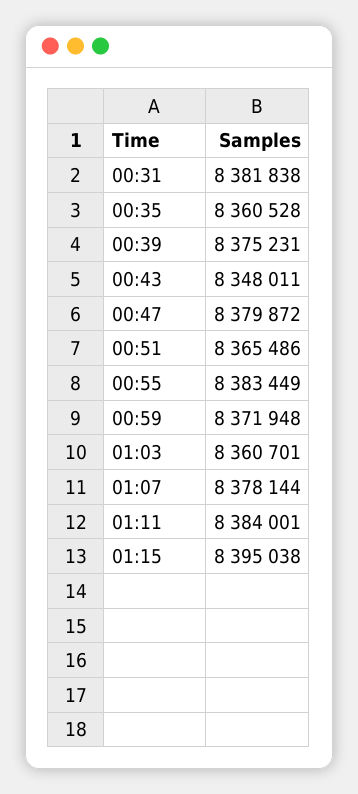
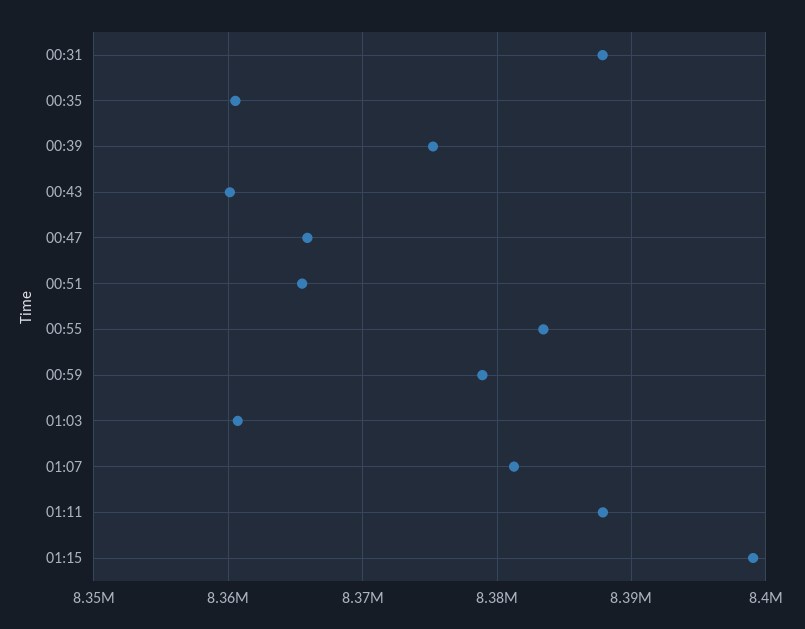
00:31: 8381838 -> 8388000
00:43: 8348011 -> 8360000
00:47: 8379872 -> 8366000
00:59: 8371948 -> 8379000
01:07: 8378144 -> 8381000
01:11: 8384001 -> 8388000
01:15: 8395038 -> 8399000

